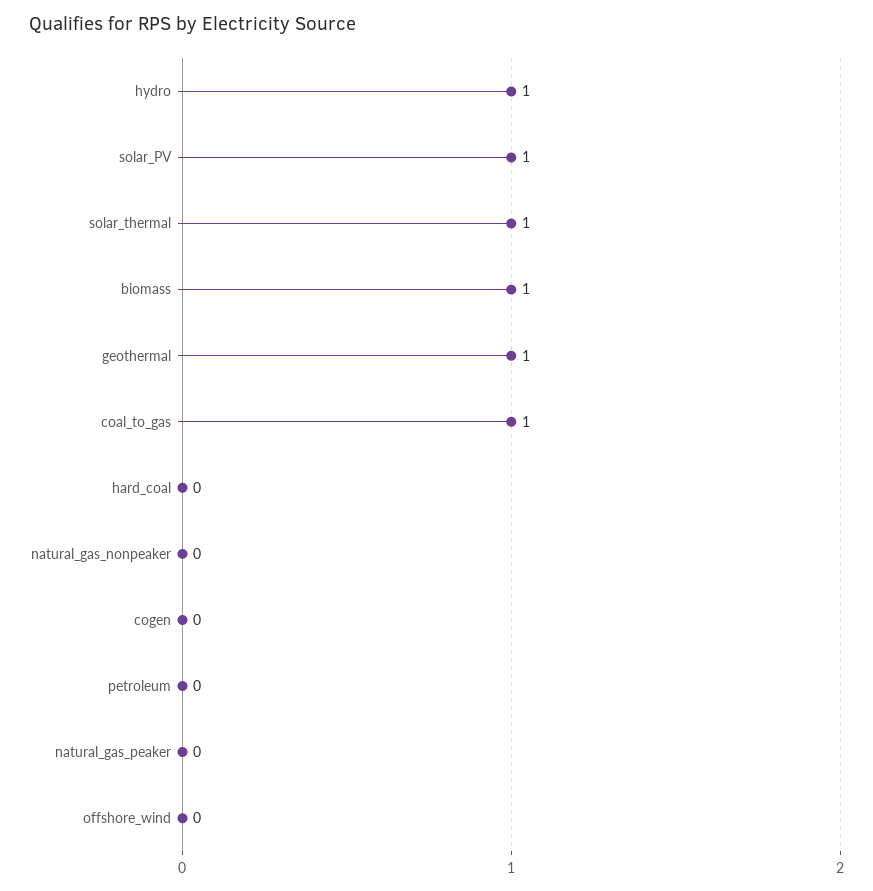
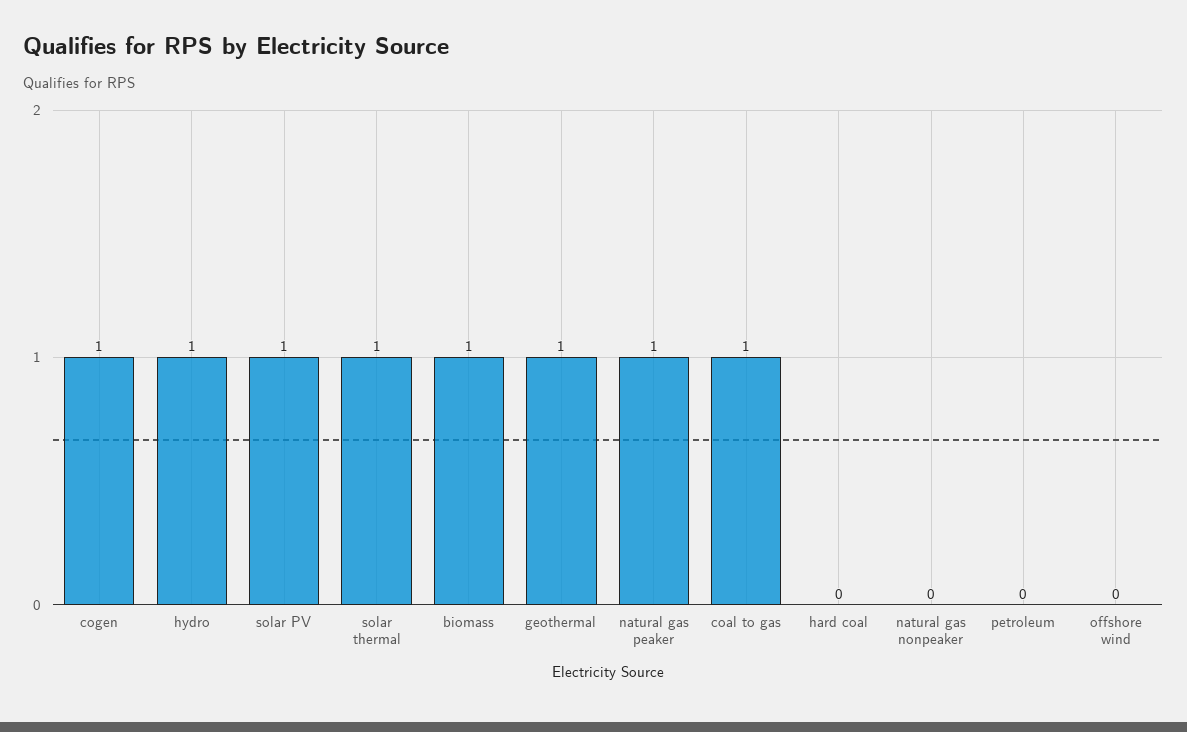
cogen: 0 -> 1
natural_gas_peaker: 0 -> 1

